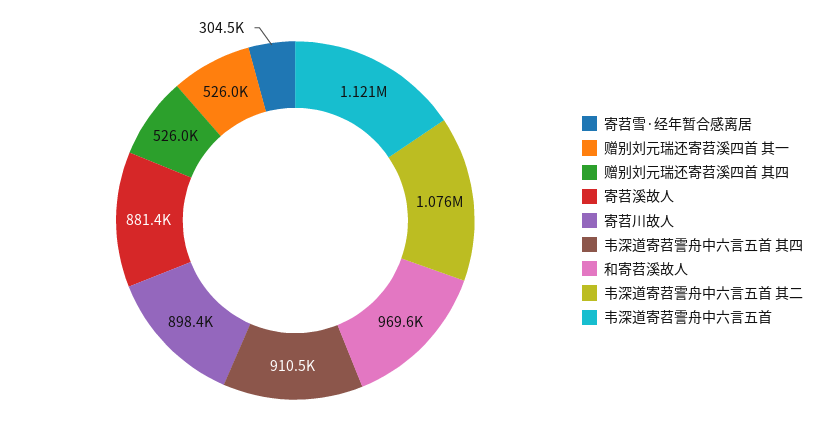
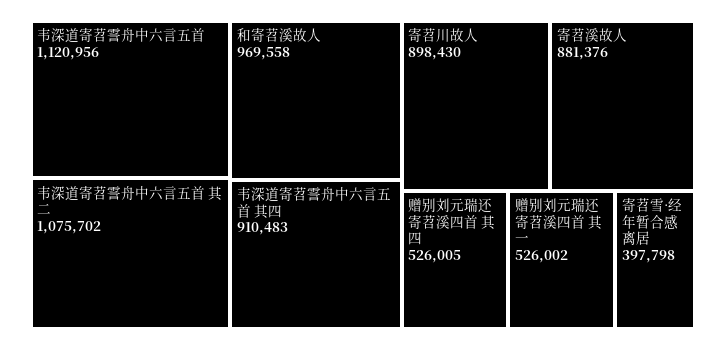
寄苕雪·经年暂合感离居: 304500 -> 397798

